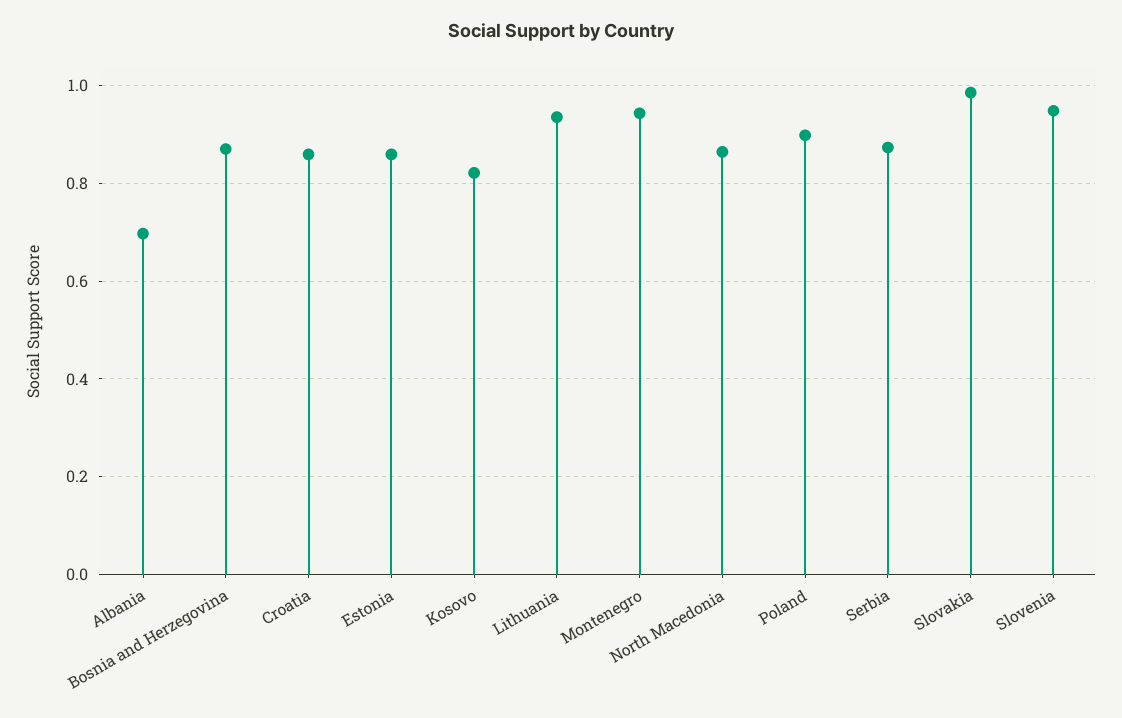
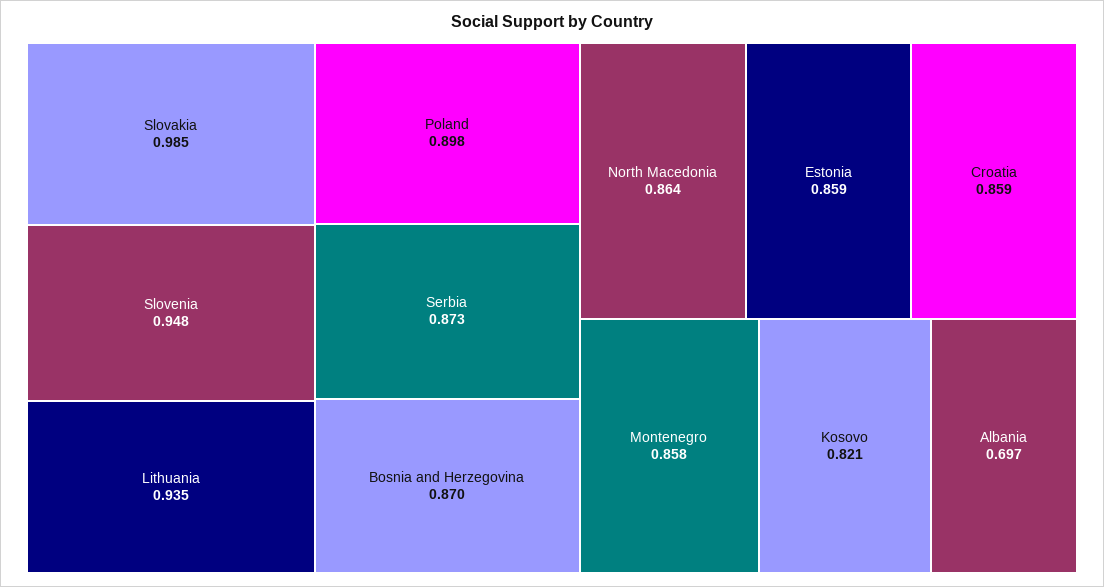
Montenegro: 0.94 -> 0.858

